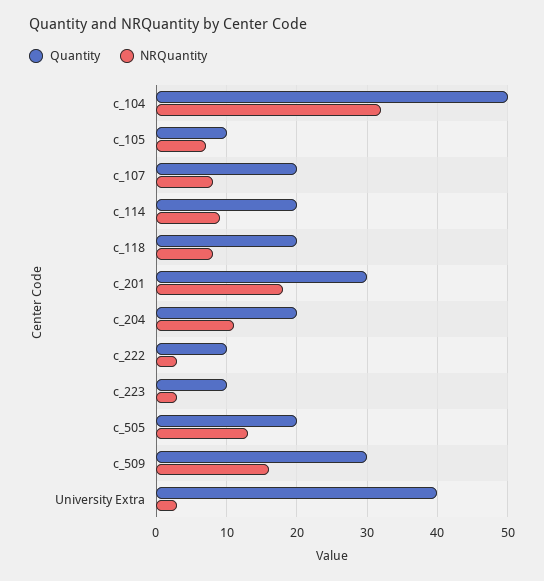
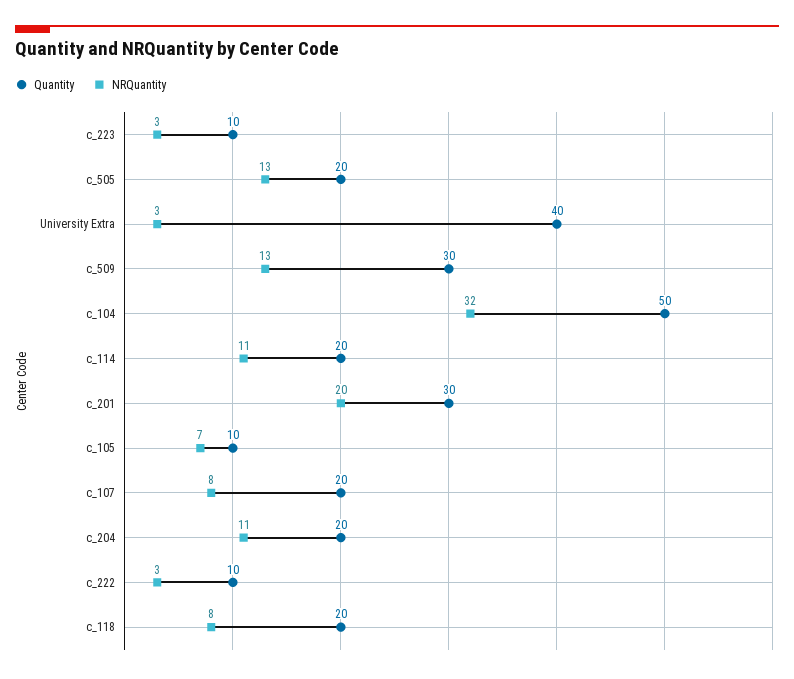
NRQuantity, c_114: 9 -> 11
NRQuantity, c_201: 18 -> 20
NRQuantity, c_509: 16 -> 13

